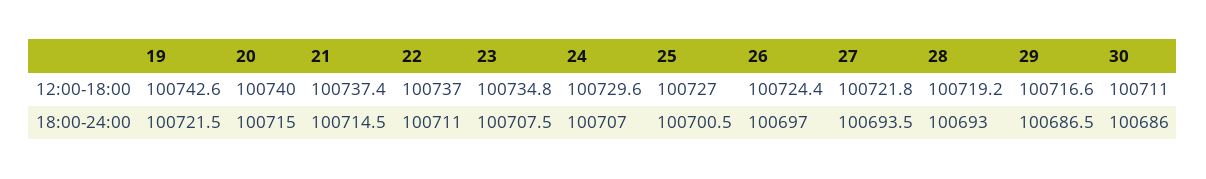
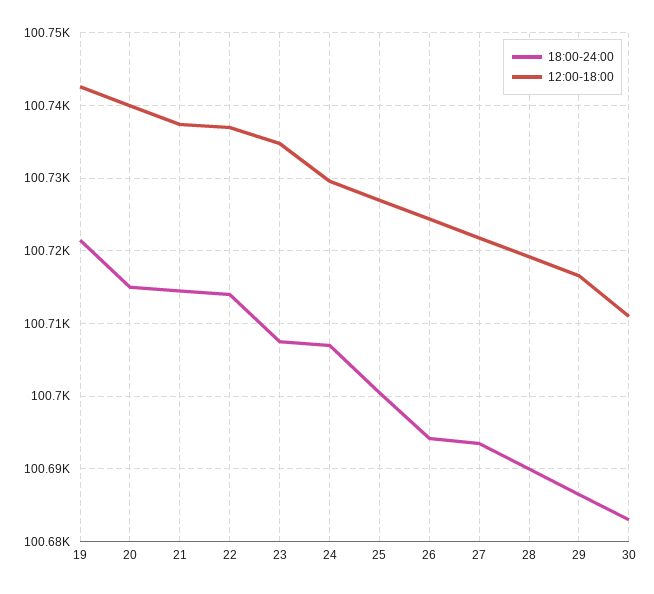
18:00-24:00, 22: 100711 -> 100714
18:00-24:00, 26: 100697 -> 100694
18:00-24:00, 28: 100693 -> 100690
18:00-24:00, 30: 100686 -> 100683

